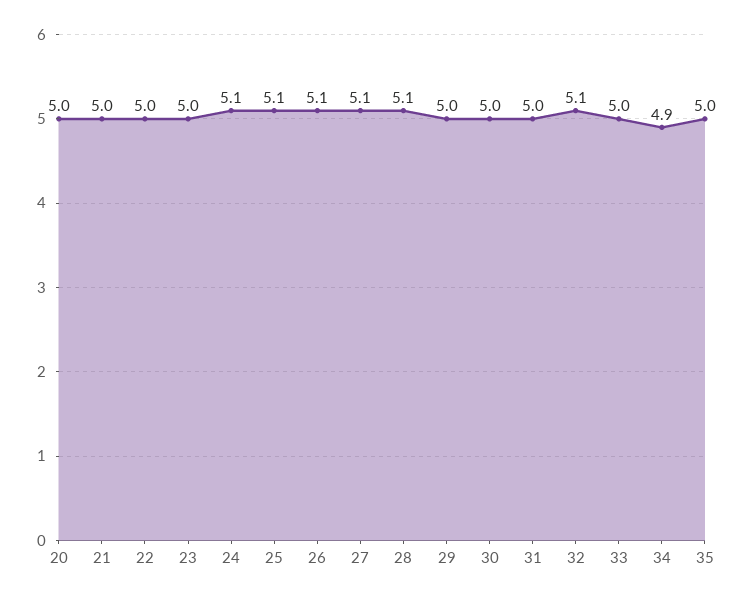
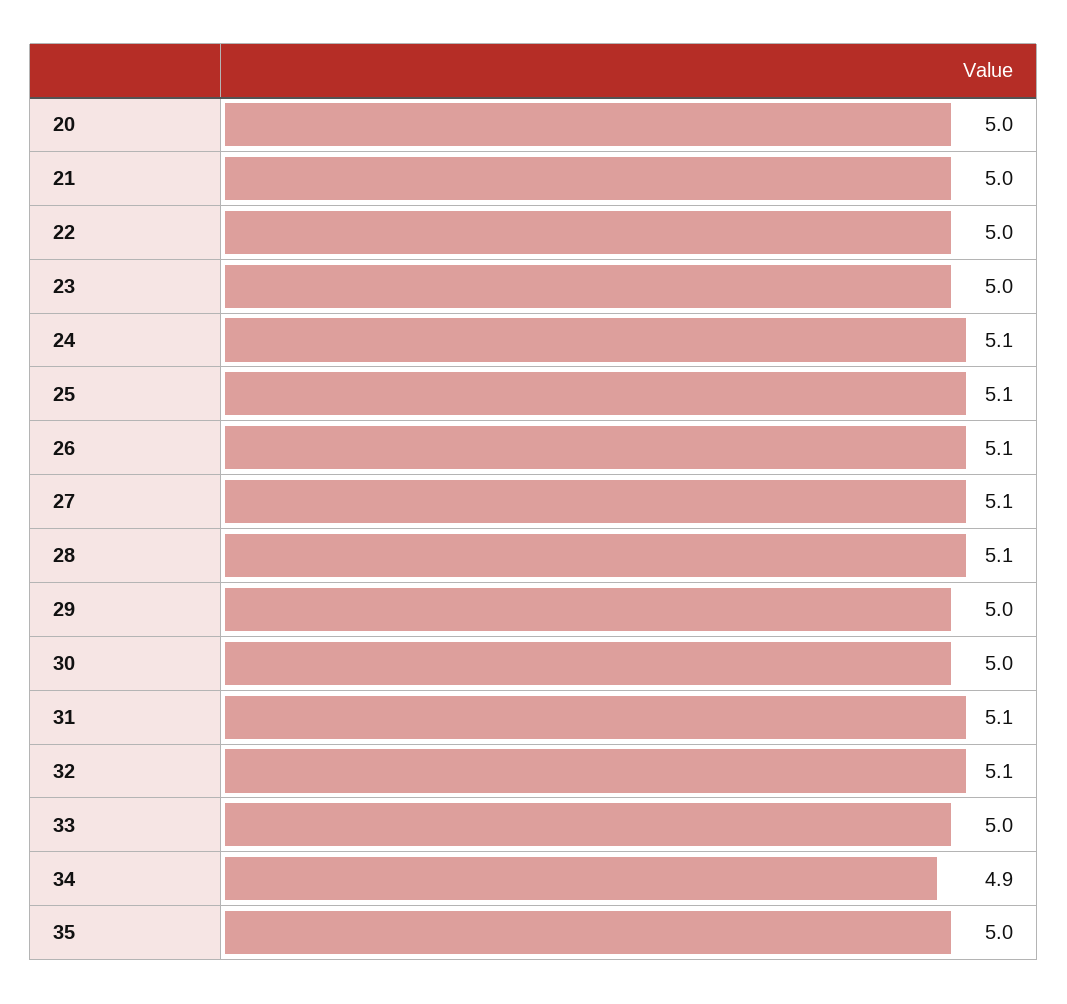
31: 5 -> 5.1

